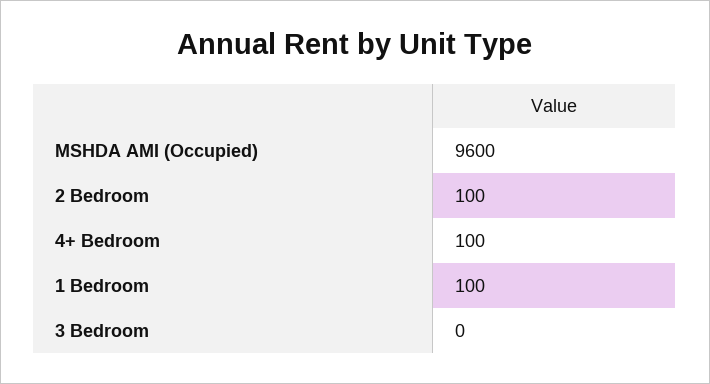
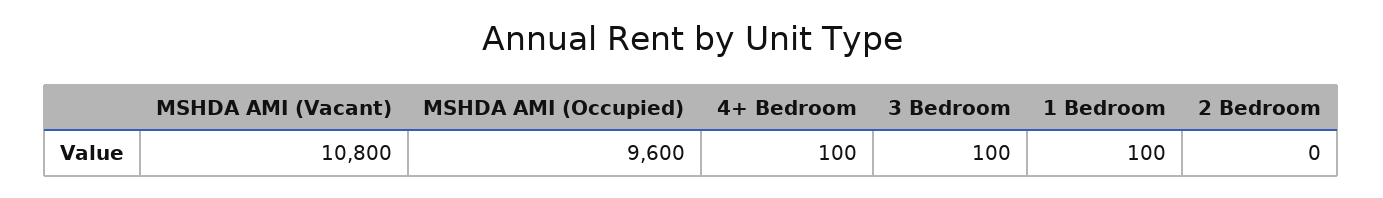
2 Bedroom: 100 -> 0
3 Bedroom: 0 -> 100
MSHDA AMI (Vacant): none -> 10800

